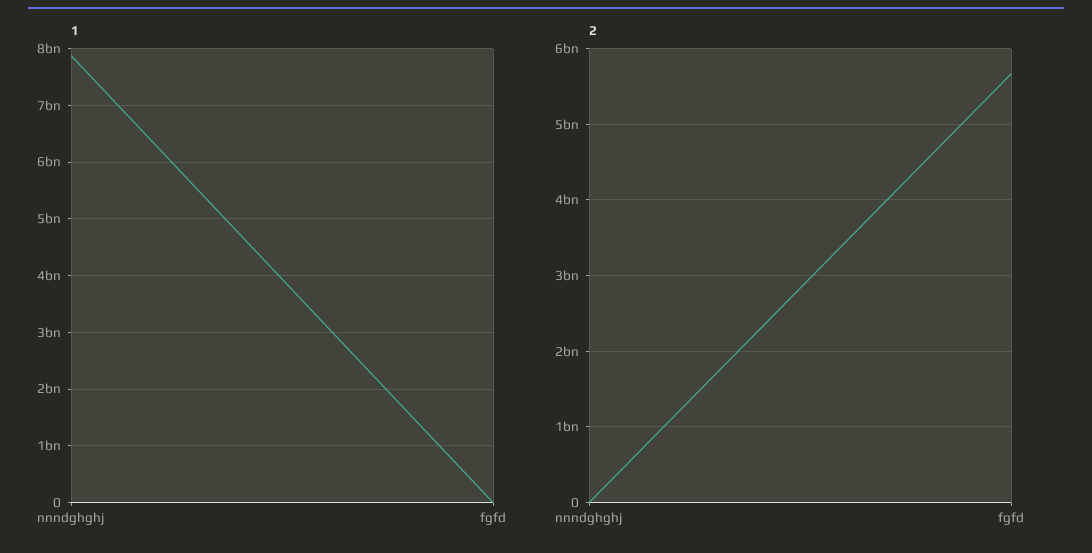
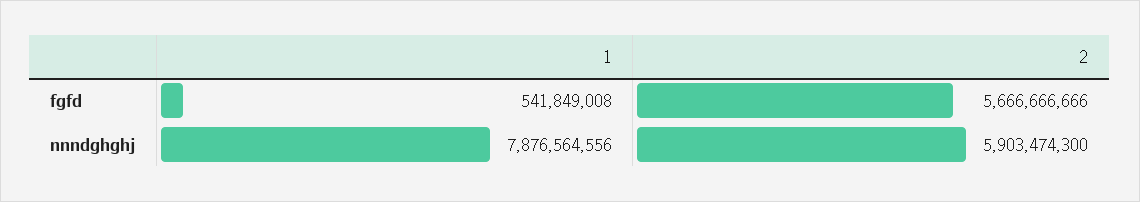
1, fgfd: 0 -> 541849008
2, nnndghghj: 0 -> 5903474300

